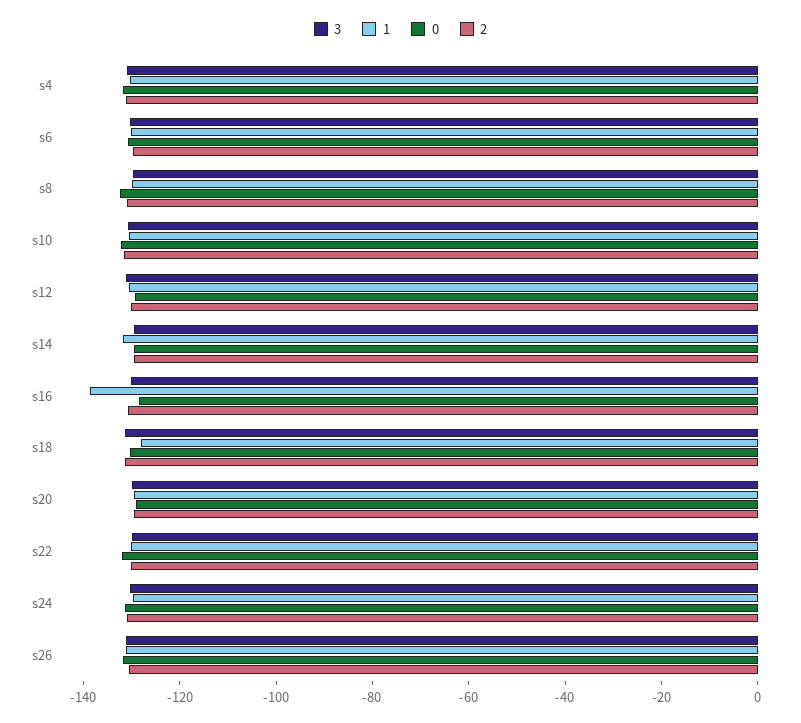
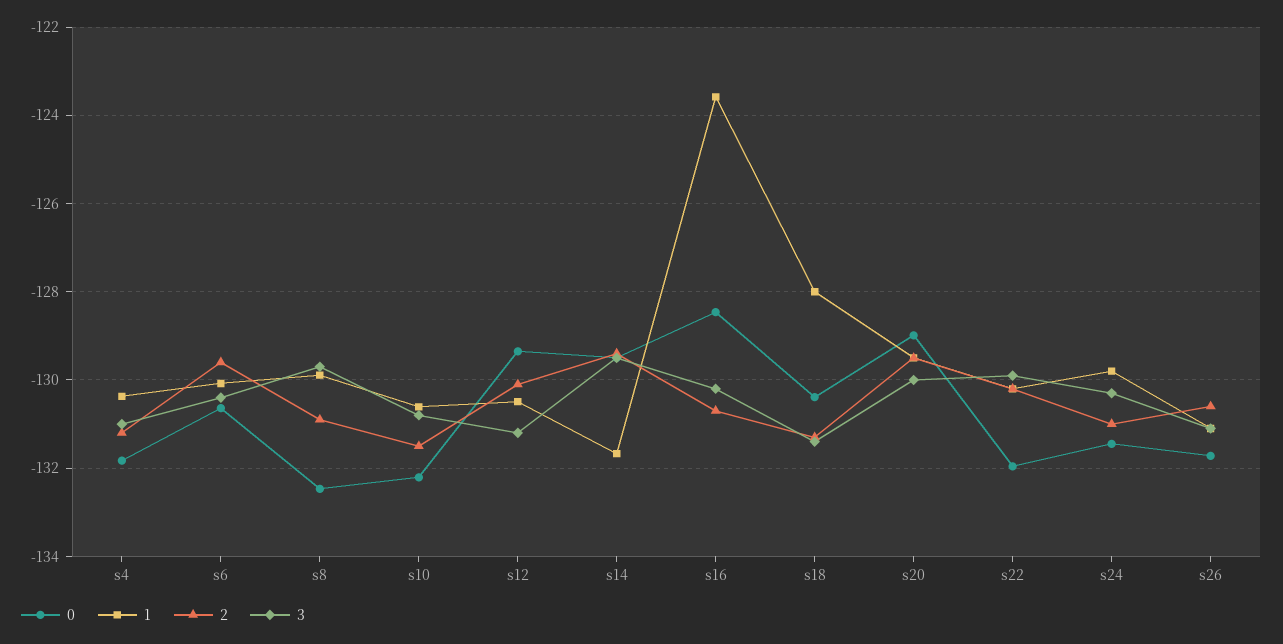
1, s16: -140 -> -123.6

